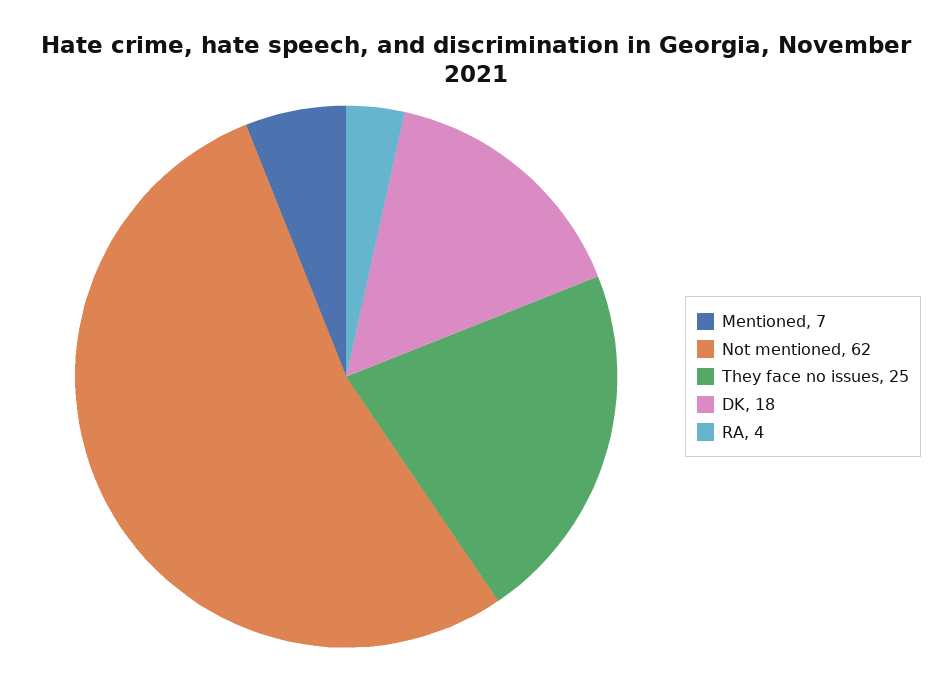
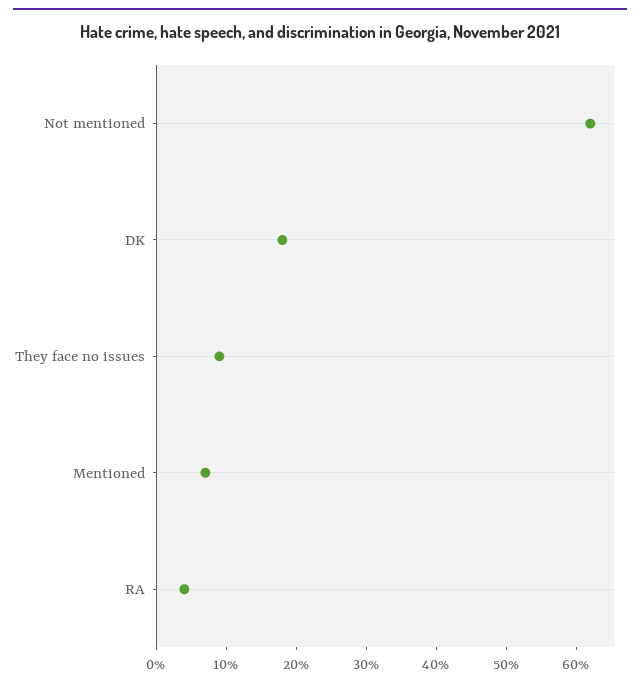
They face no issues: 25 -> 10

